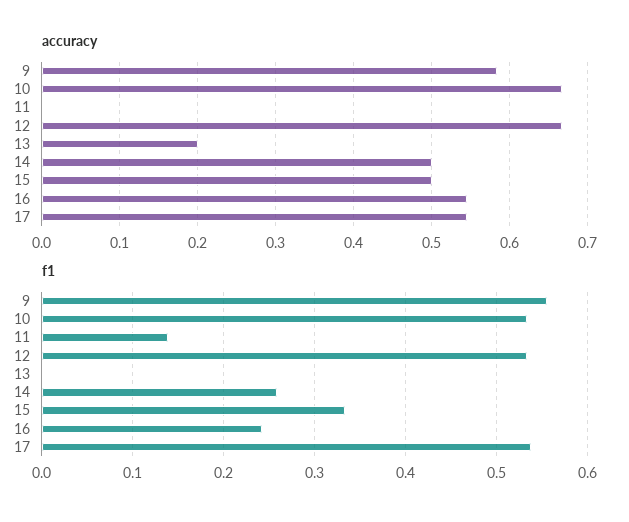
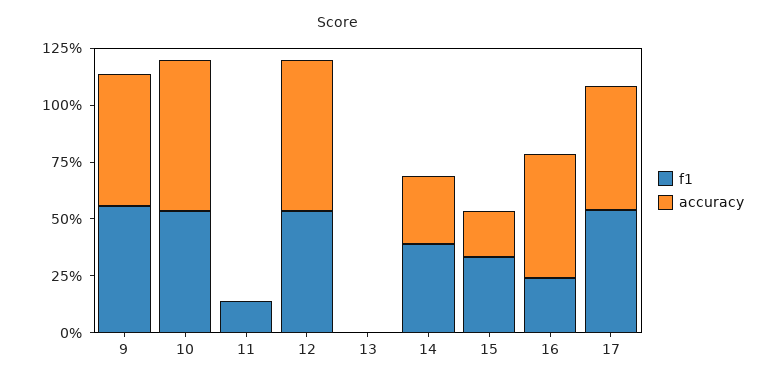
accuracy, 13: 0.2 -> 0
accuracy, 14: 0.5 -> 0.3
accuracy, 15: 0.5 -> 0.2
f1, 14: 0.26 -> 0.4

